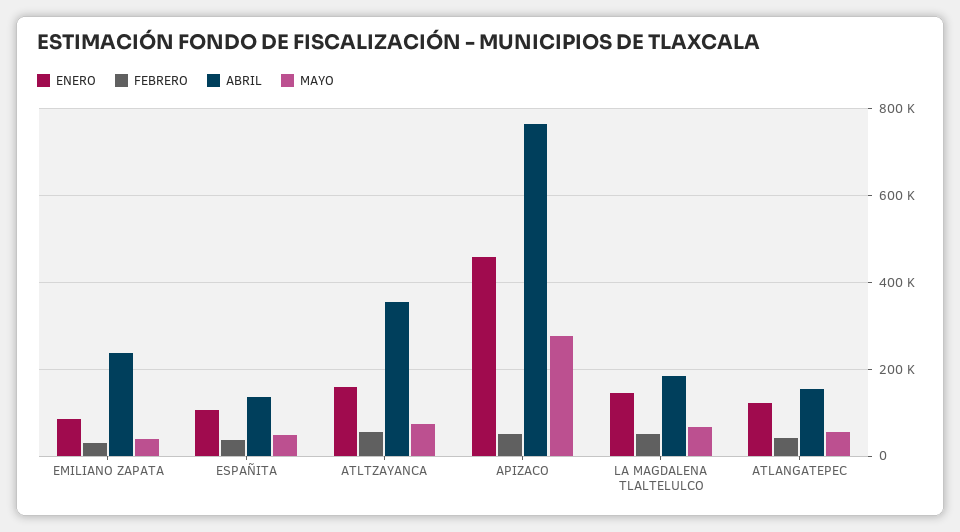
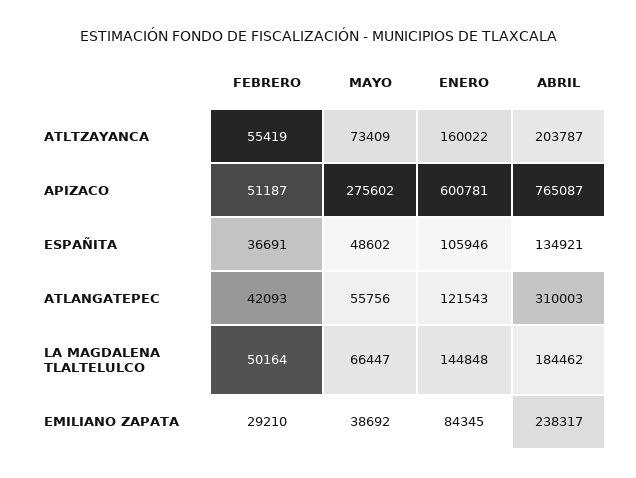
ABRIL, ATLTZAYANCA: 360000 -> 203787
ENERO, APIZACO: 460000 -> 600781
ABRIL, ATLANGATEPEC: 160000 -> 310003

